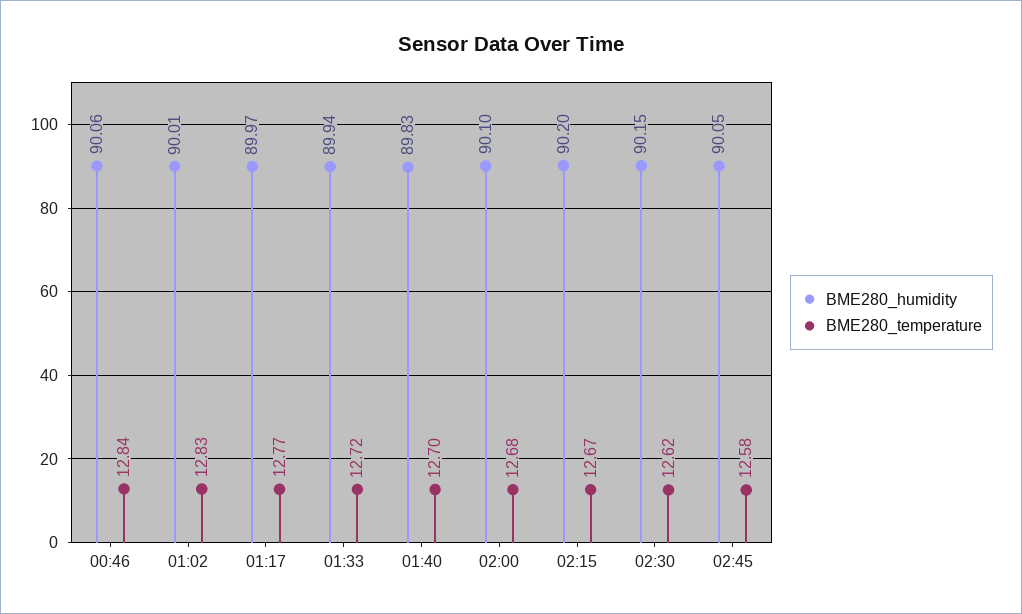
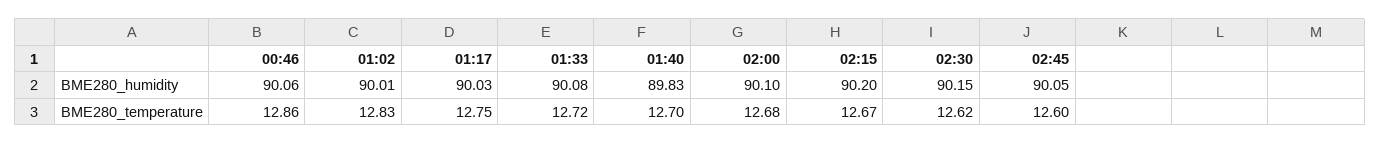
BME280_temperature, 00:46: 12.84 -> 12.86
BME280_humidity, 01:17: 89.97 -> 90.03
BME280_temperature, 01:17: 12.77 -> 12.75
BME280_humidity, 01:33: 89.94 -> 90.08
BME280_temperature, 02:45: 12.58 -> 12.6

